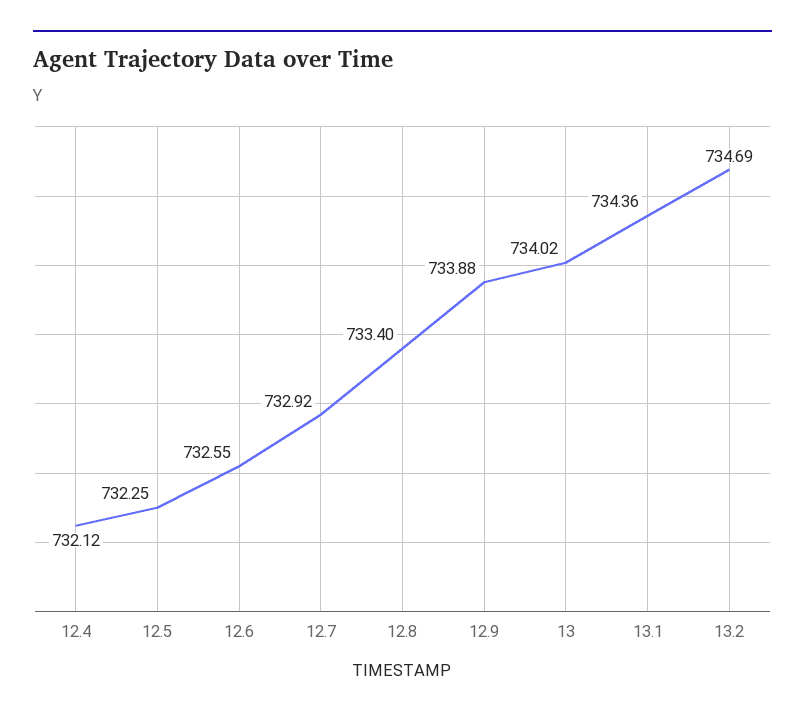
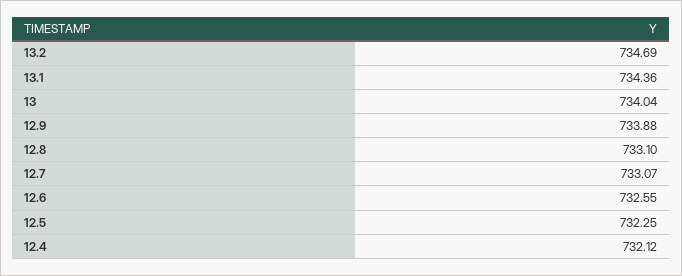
12.7: 732.92 -> 733.07
12.8: 733.4 -> 733.1
13: 734.02 -> 734.04

